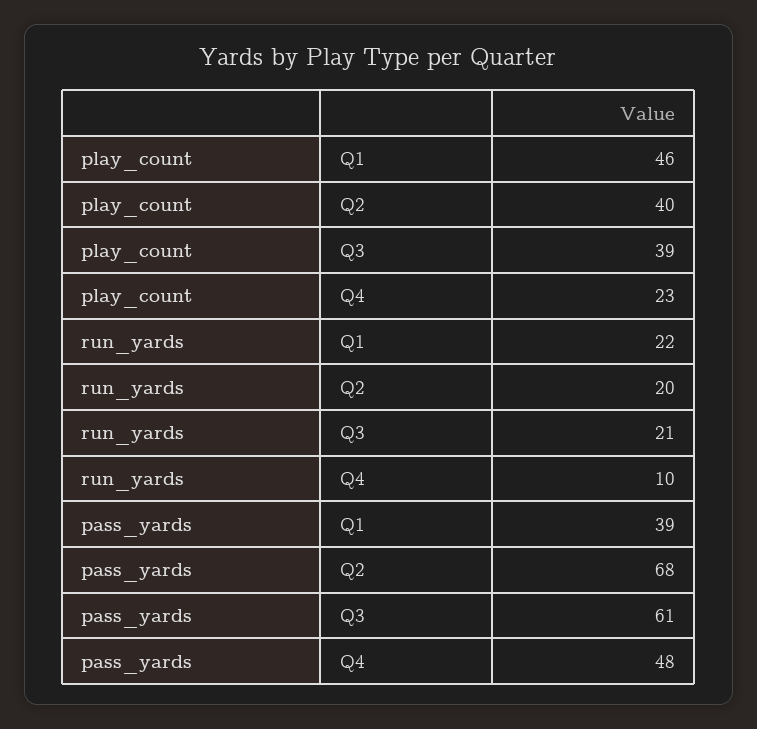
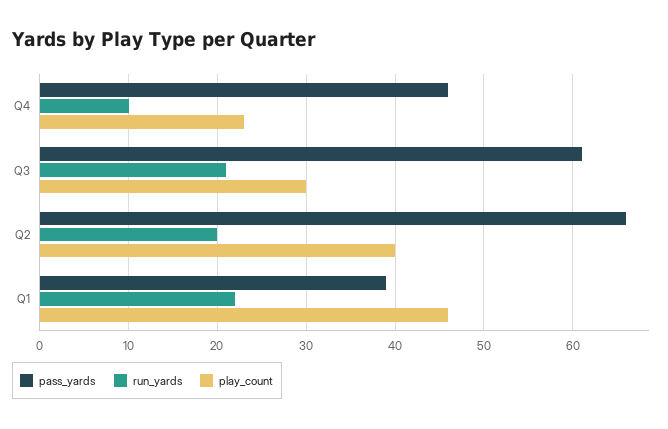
play_count, Q3: 39 -> 30
pass_yards, Q2: 68 -> 66
pass_yards, Q4: 48 -> 46

